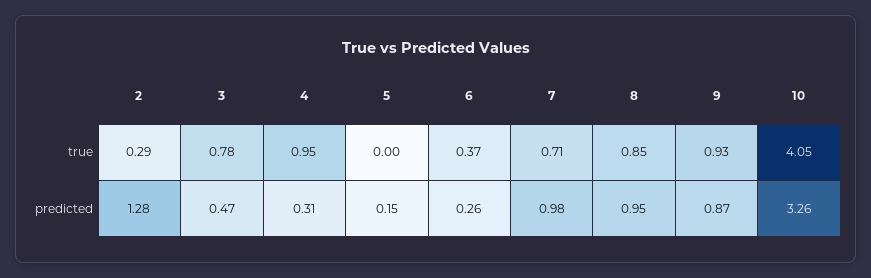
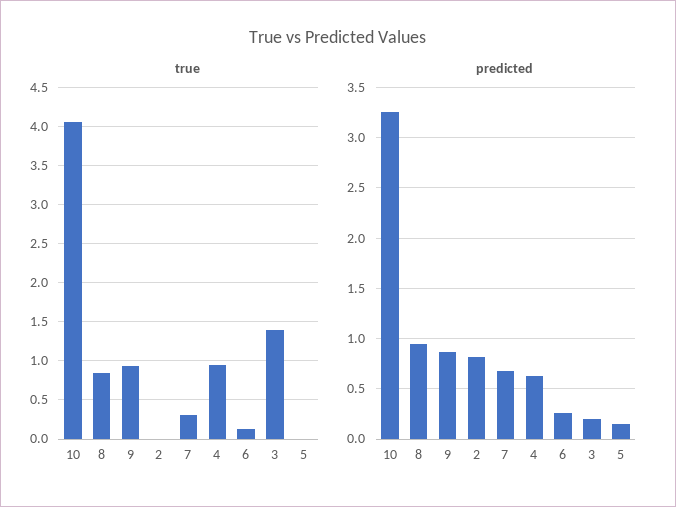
true, 2: 0.29 -> 0
true, 3: 0.78 -> 1.4
true, 6: 0.37 -> 0.1
true, 7: 0.71 -> 0.3
predicted, 2: 1.28 -> 0.8
predicted, 3: 0.47 -> 0.2
predicted, 4: 0.31 -> 0.6
predicted, 7: 0.98 -> 0.7

